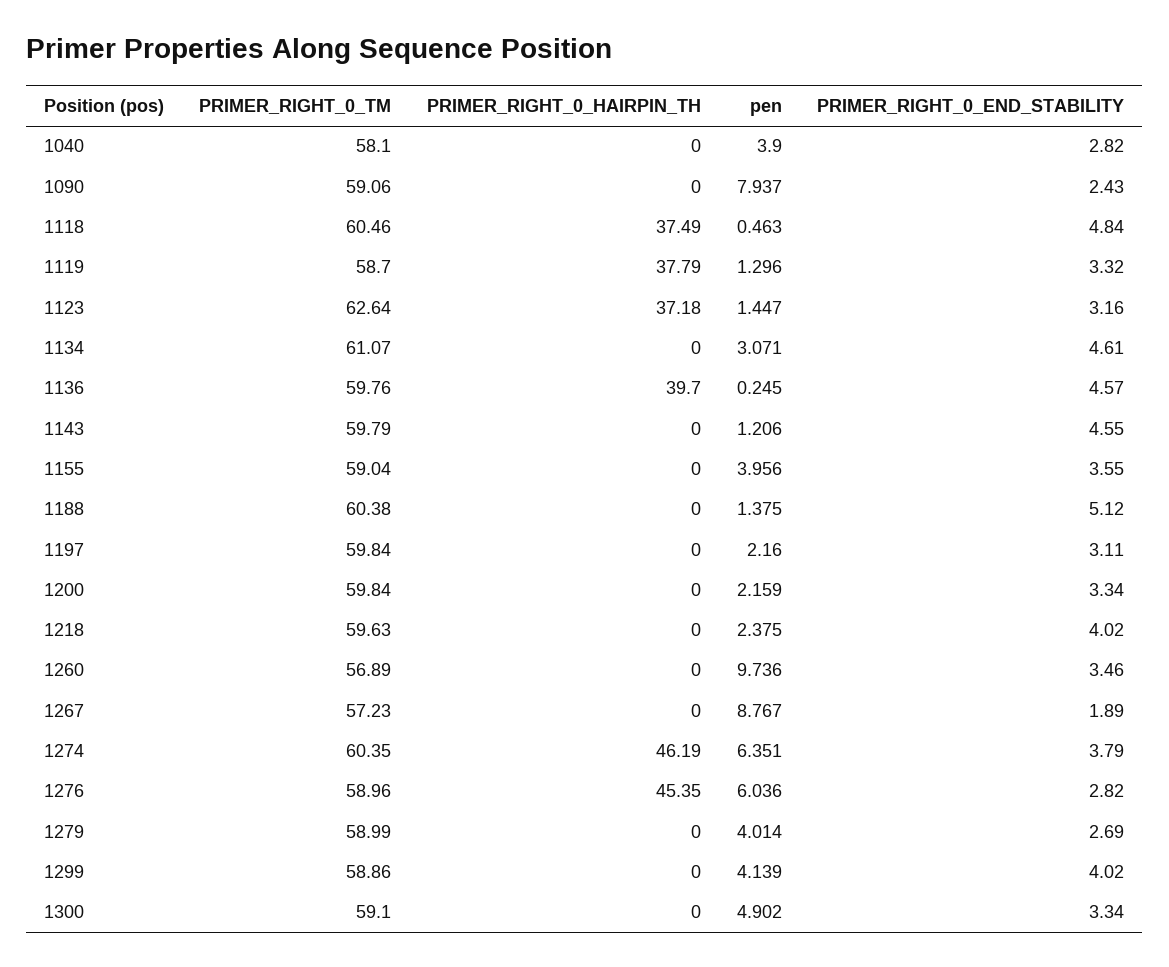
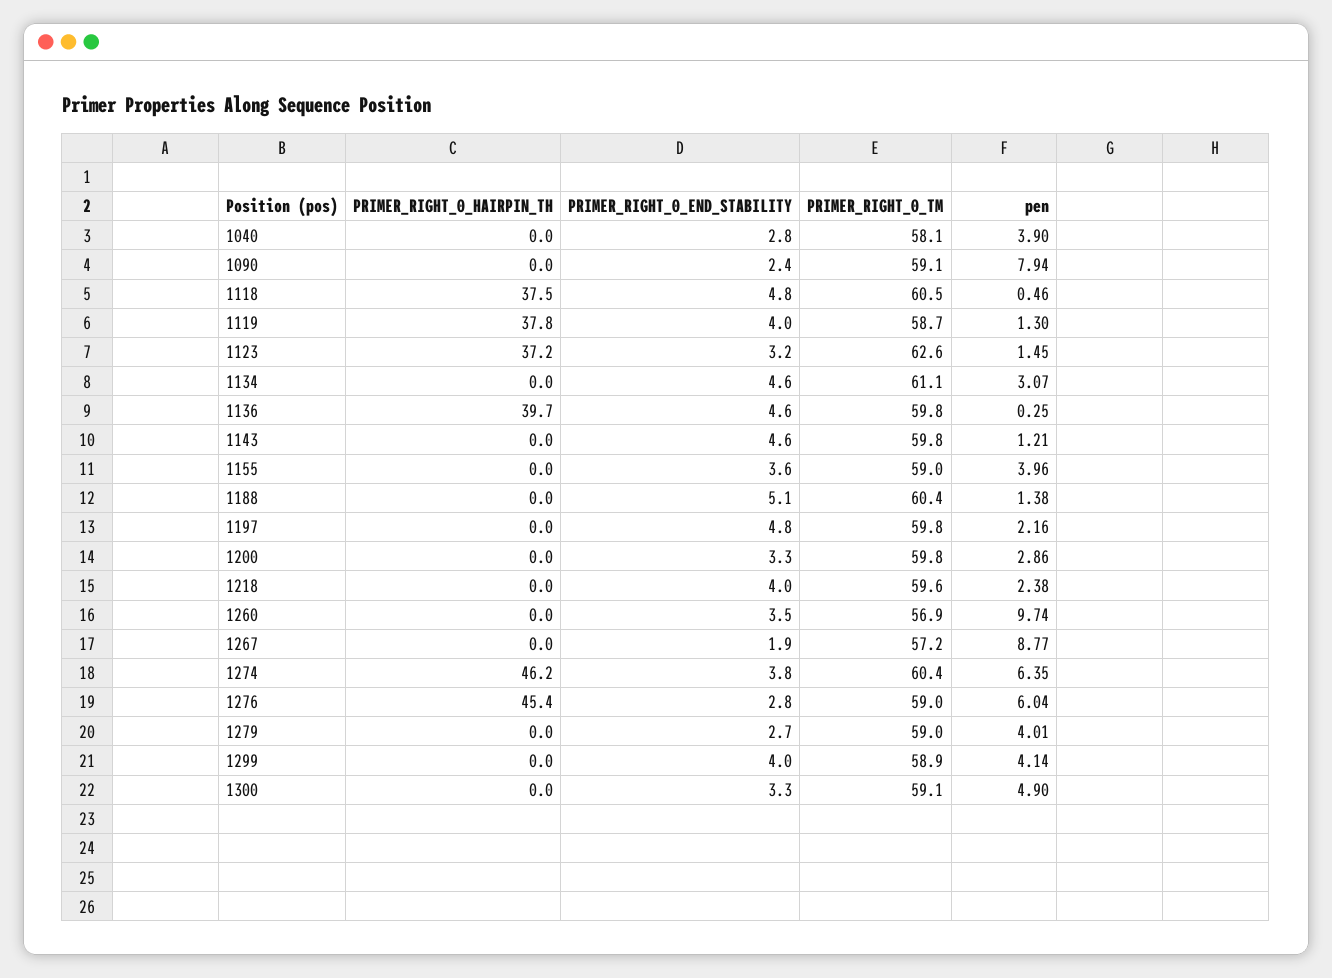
PRIMER_RIGHT_0_END_STABILITY, 1119: 3.32 -> 4
PRIMER_RIGHT_0_END_STABILITY, 1197: 3.11 -> 4.8
pen, 1200: 2.159 -> 2.86

